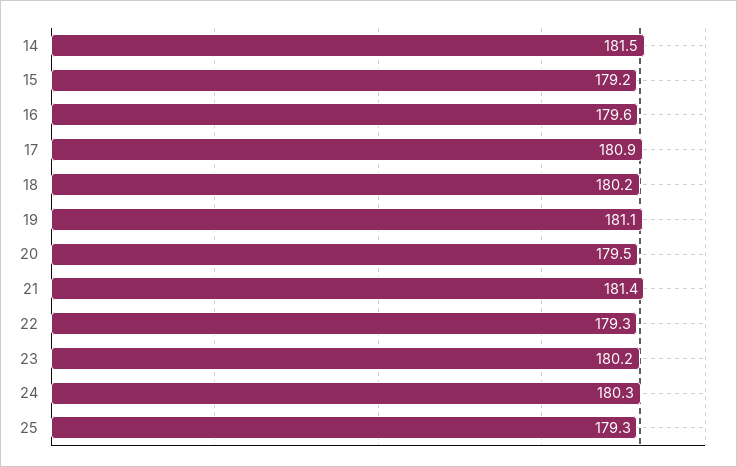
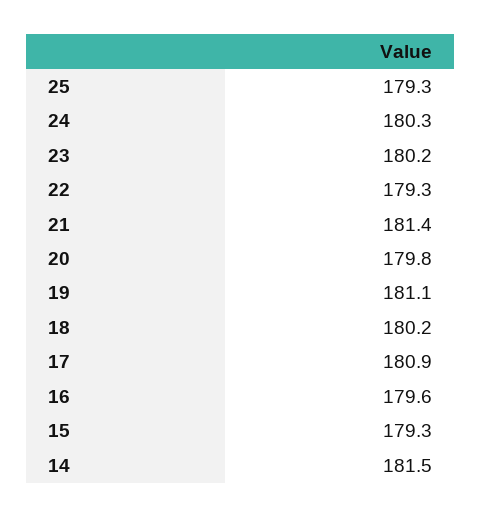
15: 179.2 -> 179.3
20: 179.5 -> 179.8

